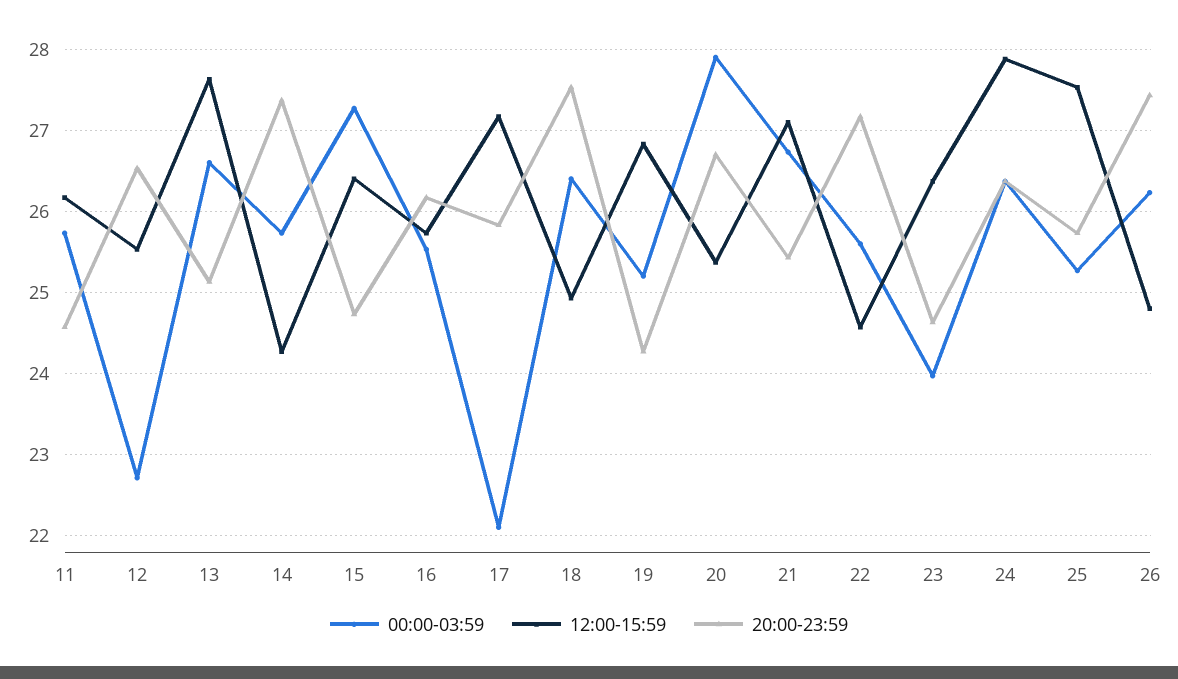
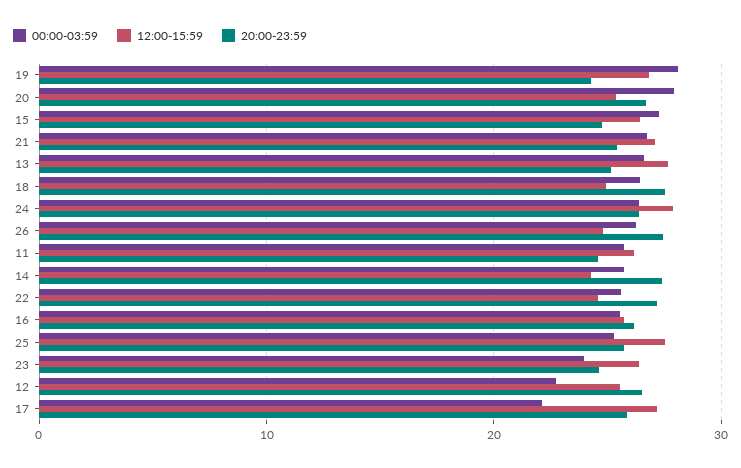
00:00-03:59, 19: 25.2 -> 28

